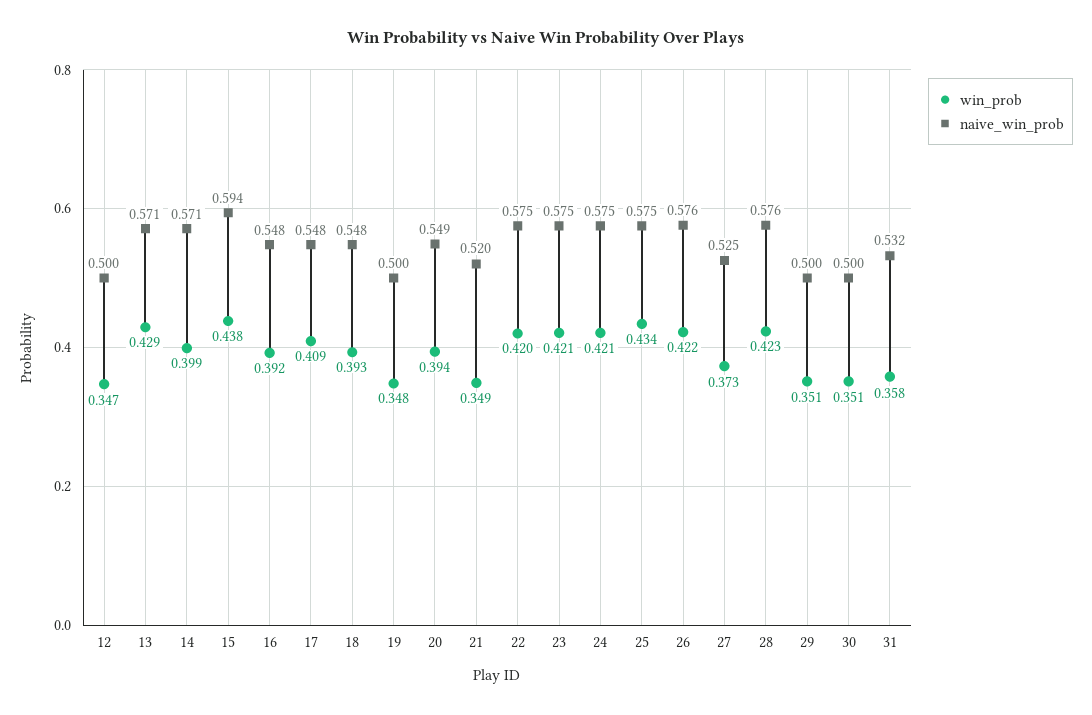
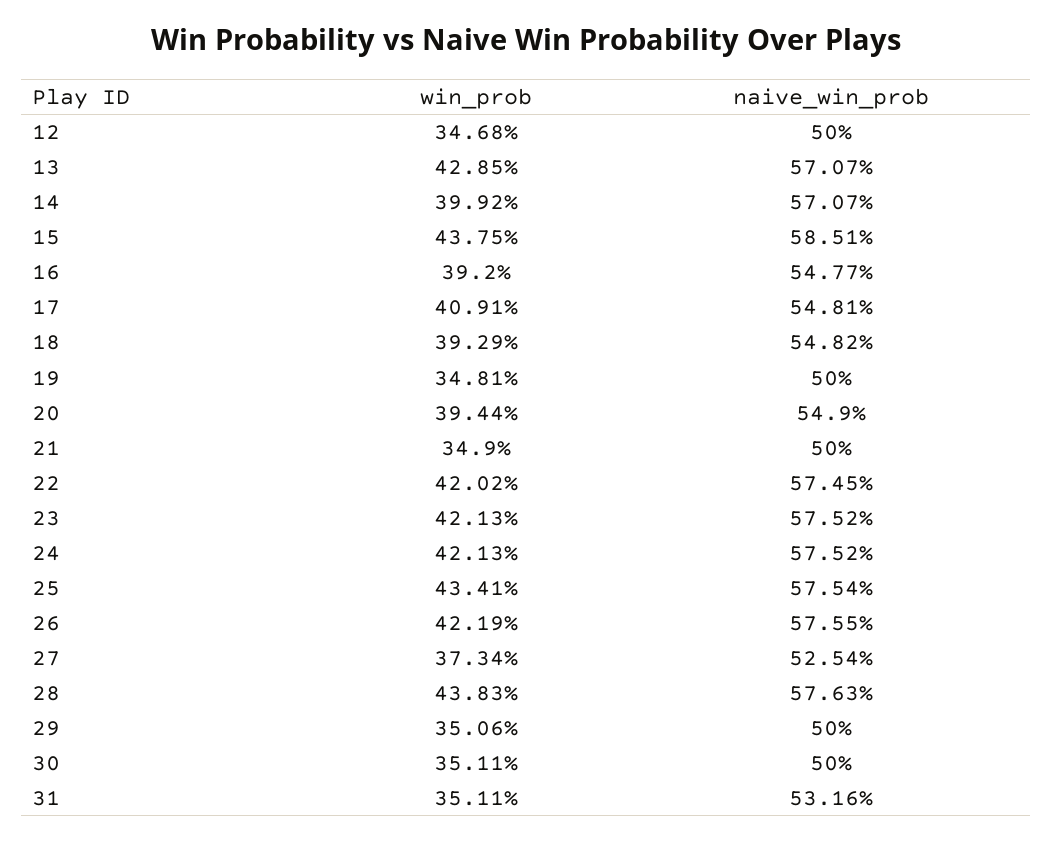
naive_win_prob, 15: 0.594 -> 0.5851
naive_win_prob, 21: 0.52 -> 0.5
win_prob, 28: 0.423 -> 0.4383
win_prob, 31: 0.358 -> 0.3511

